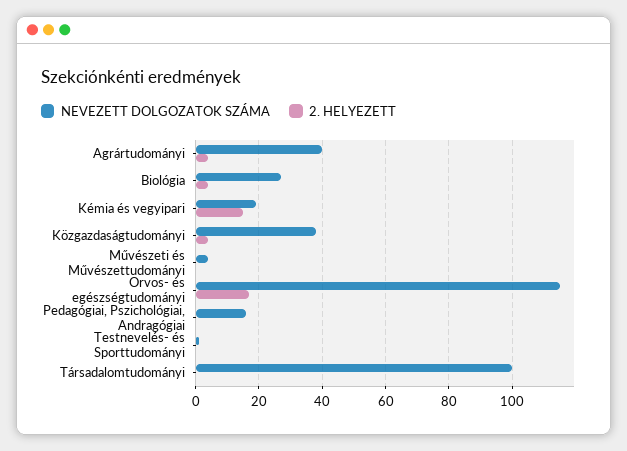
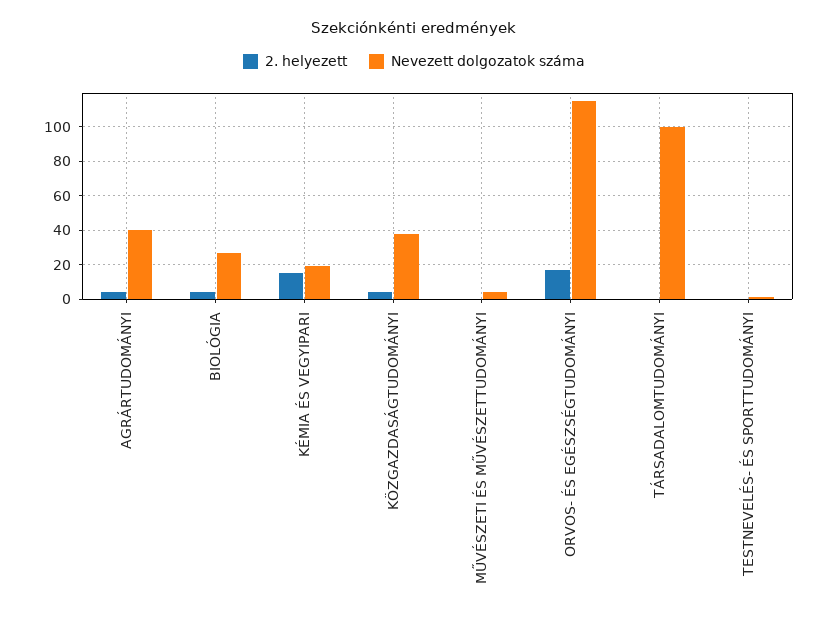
NEVEZETT DOLGOZATOK SZÁMA, Pedagógiai, Pszichológiai, Andragógiai: 15 -> none
2. HELYEZETT, Pedagógiai, Pszichológiai, Andragógiai: 0 -> none

